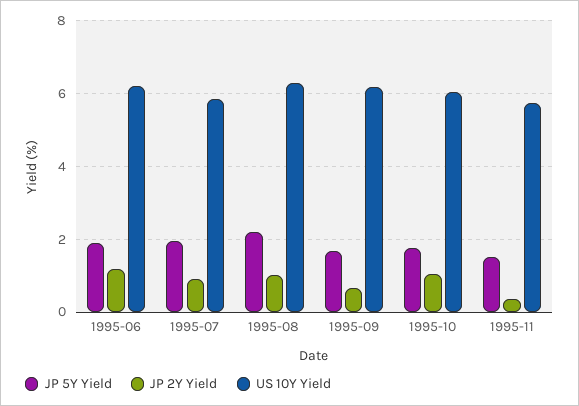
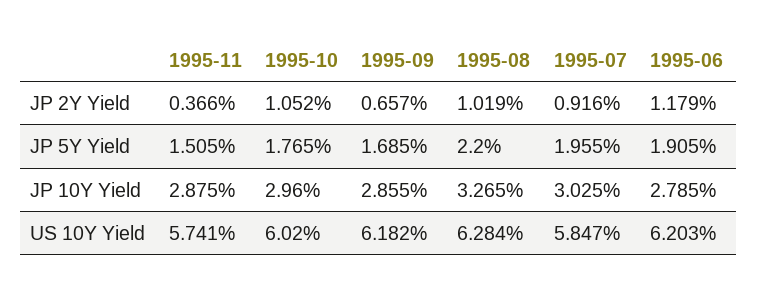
JP 10Y Yield, 1995-11: none -> 2.875
JP 10Y Yield, 1995-10: none -> 2.96
JP 10Y Yield, 1995-09: none -> 2.855
JP 10Y Yield, 1995-08: none -> 3.265
JP 10Y Yield, 1995-07: none -> 3.025
JP 10Y Yield, 1995-06: none -> 2.785

